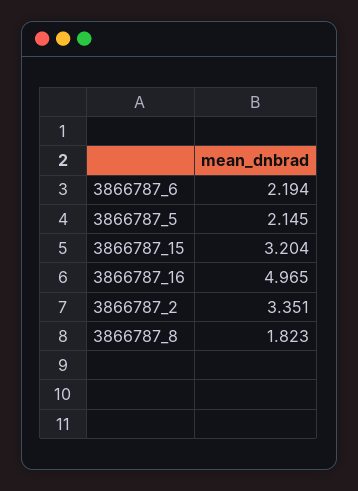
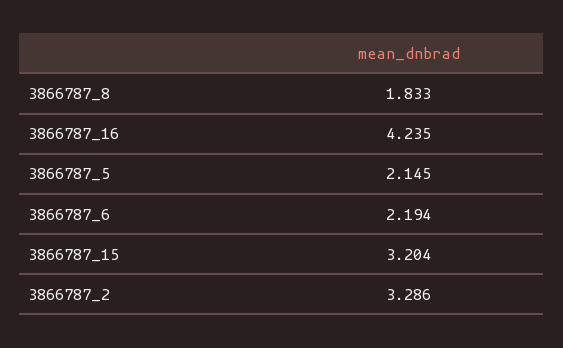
3866787_16: 4.965 -> 4.235
3866787_2: 3.351 -> 3.286
3866787_8: 1.823 -> 1.833

